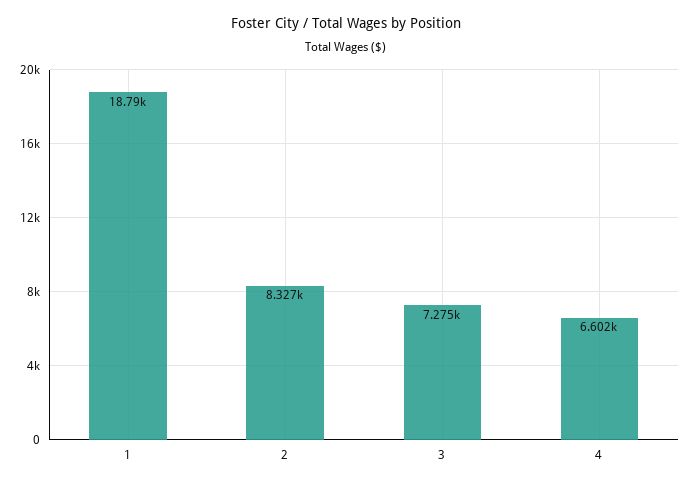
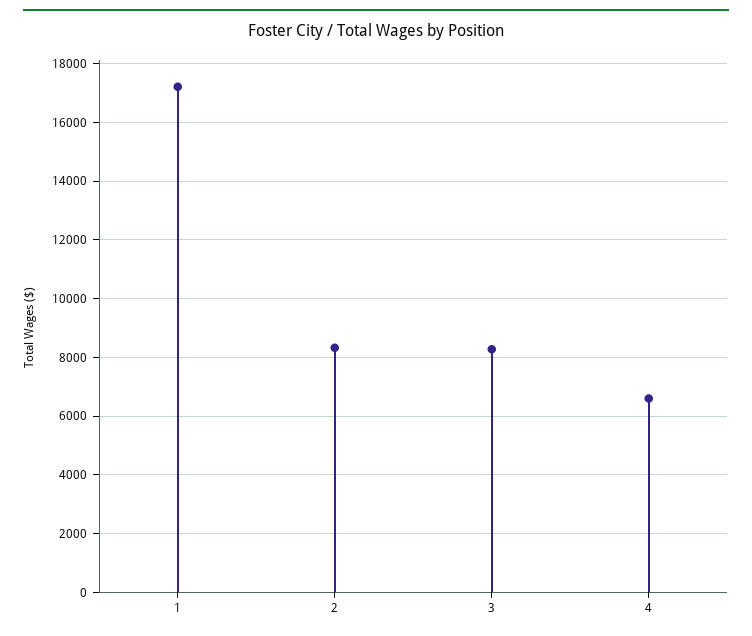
1: 18790 -> 17250
3: 7275 -> 8250

